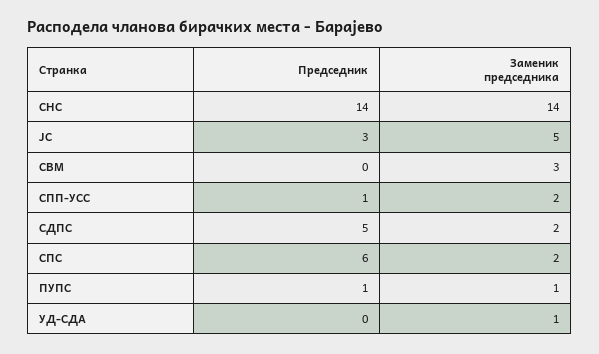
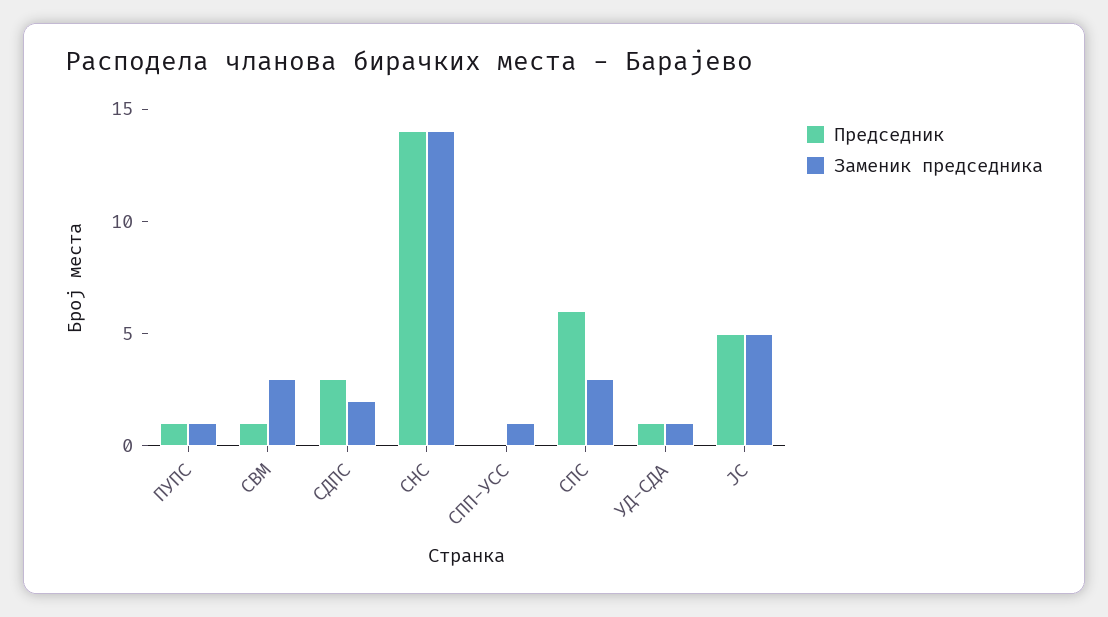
Председник, ЈС: 3 -> 5
Председник, СВМ: 0 -> 1
Председник, СПП-УСС: 1 -> 0
Заменик председника, СПП-УСС: 2 -> 1
Председник, СДПС: 5 -> 3
Заменик председника, СПС: 2 -> 3
Председник, УД-СДА: 0 -> 1

